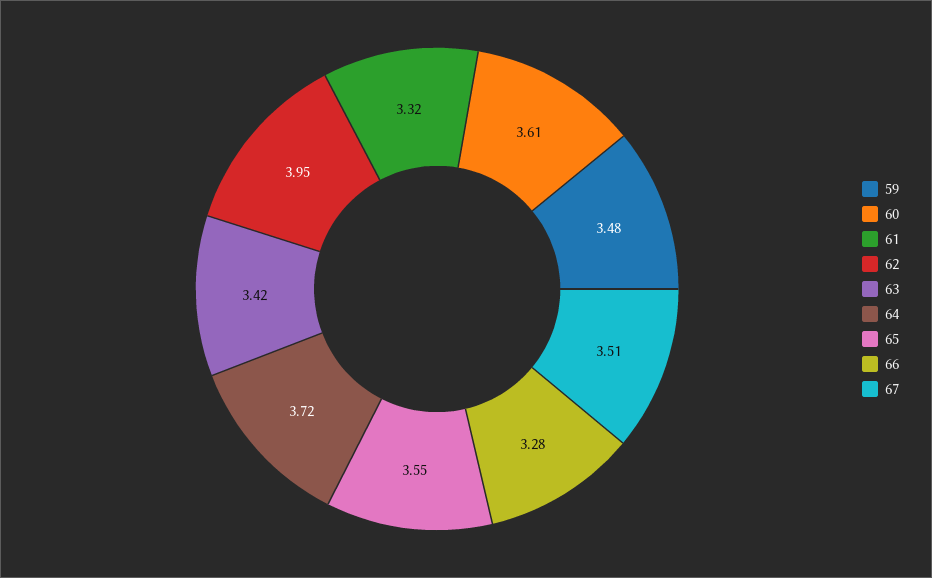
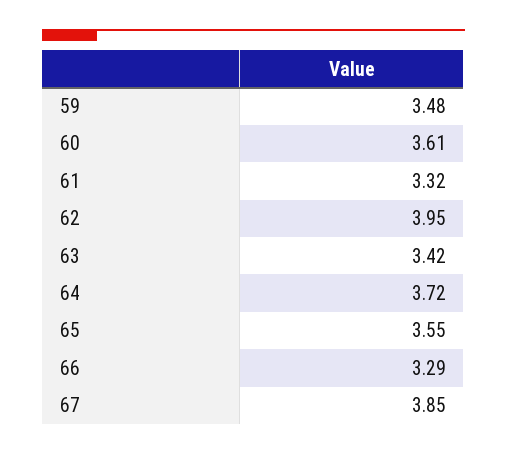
66: 3.28 -> 3.29
67: 3.51 -> 3.85

